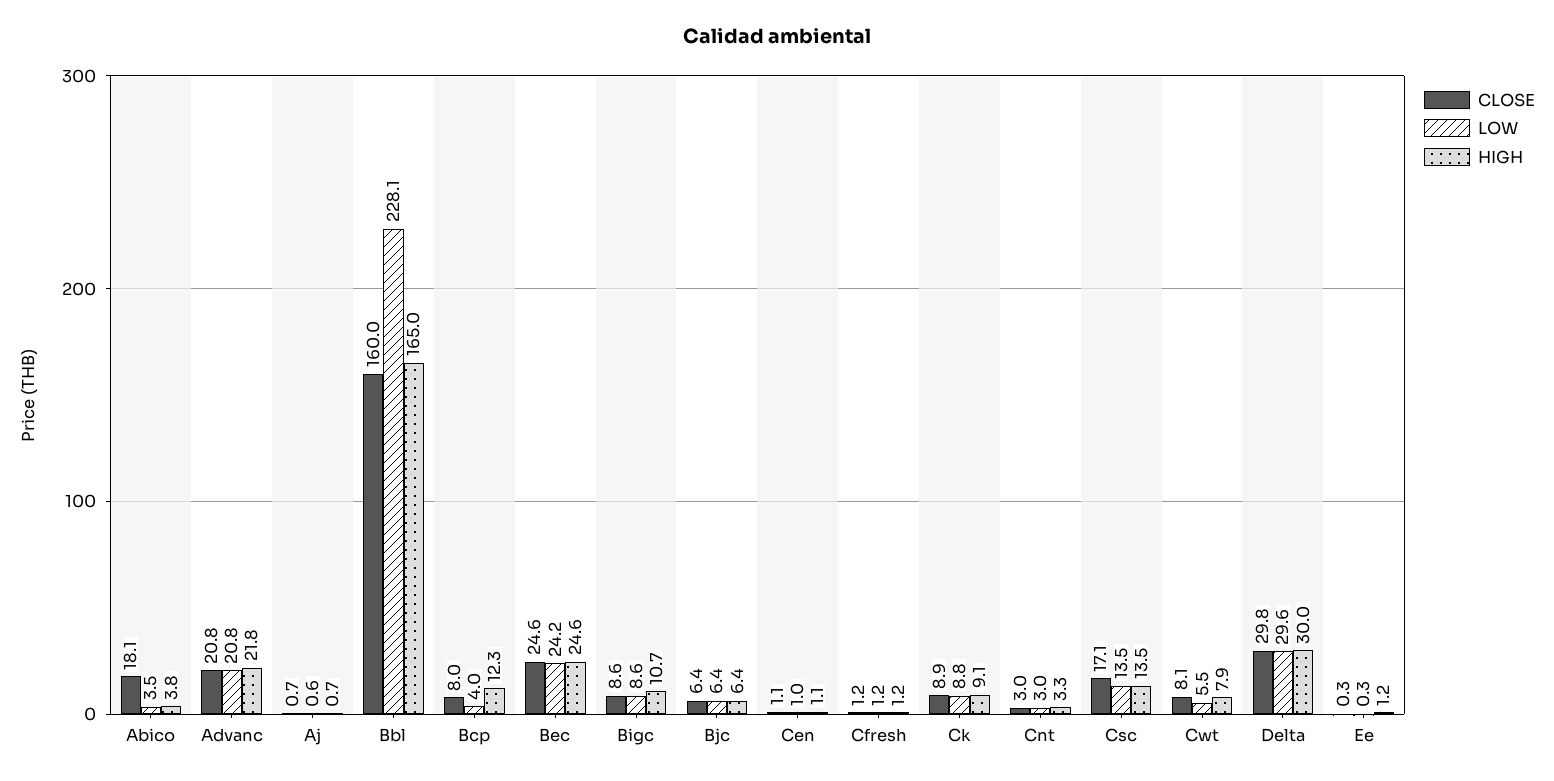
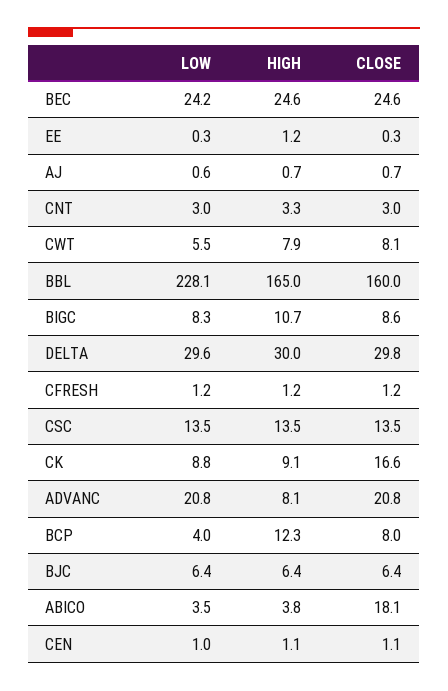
HIGH, Advanc: 21.8 -> 8.1
LOW, Bigc: 8.6 -> 8.3
CLOSE, Ck: 8.9 -> 16.6
CLOSE, Csc: 17.1 -> 13.5

